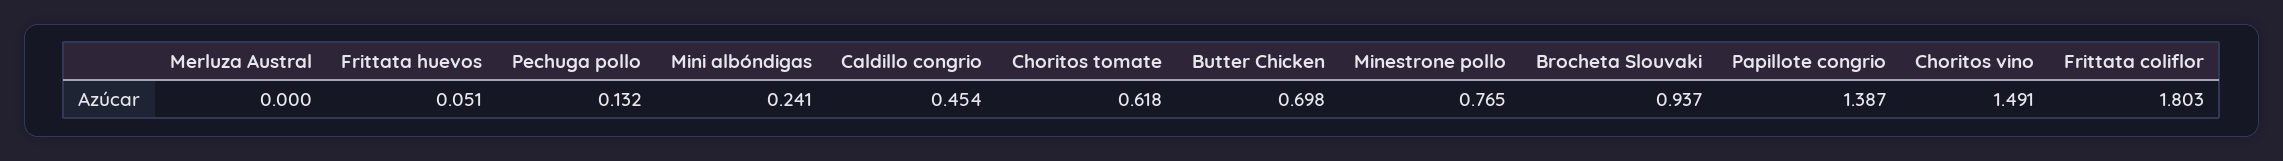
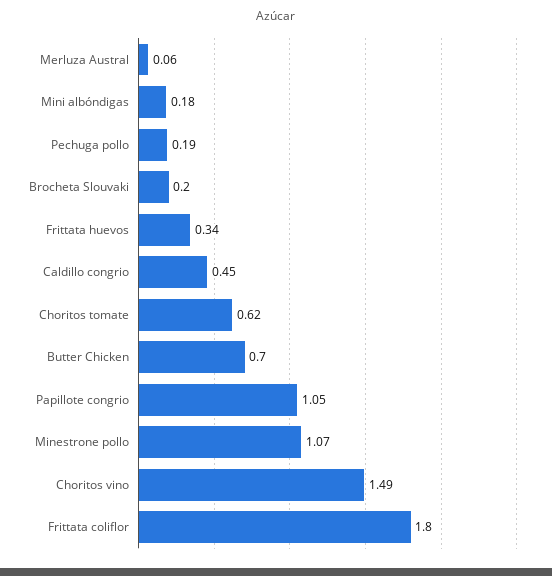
Merluza Austral: 0 -> 0.06
Frittata huevos: 0.051 -> 0.34
Pechuga pollo: 0.132 -> 0.19
Mini albóndigas: 0.241 -> 0.18
Minestrone pollo: 0.765 -> 1.07
Brocheta Slouvaki: 0.937 -> 0.2
Papillote congrio: 1.387 -> 1.05

